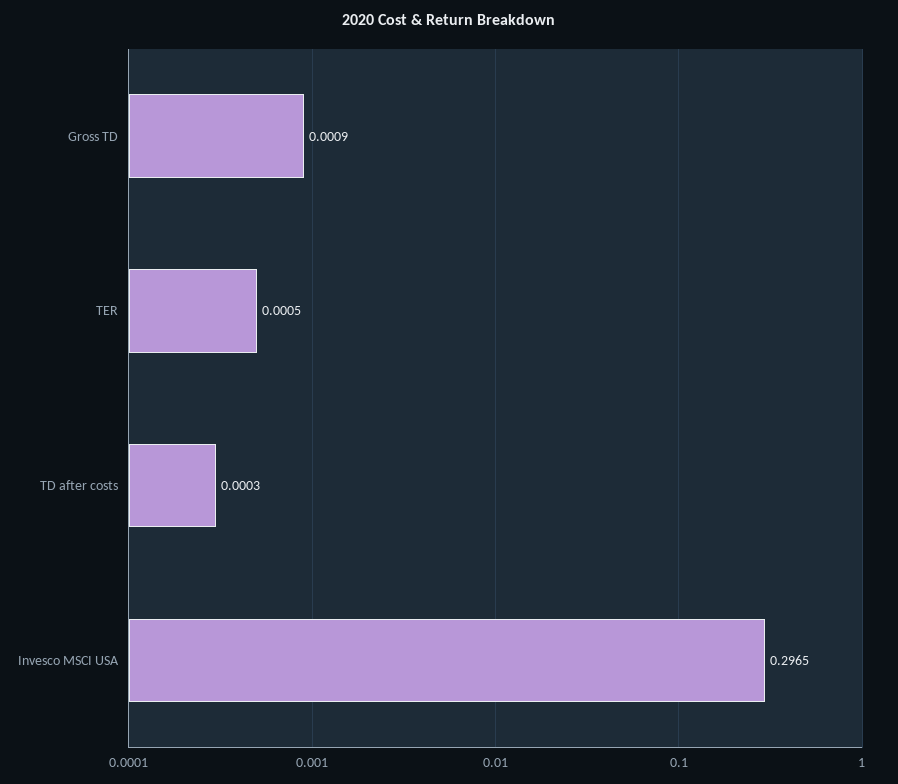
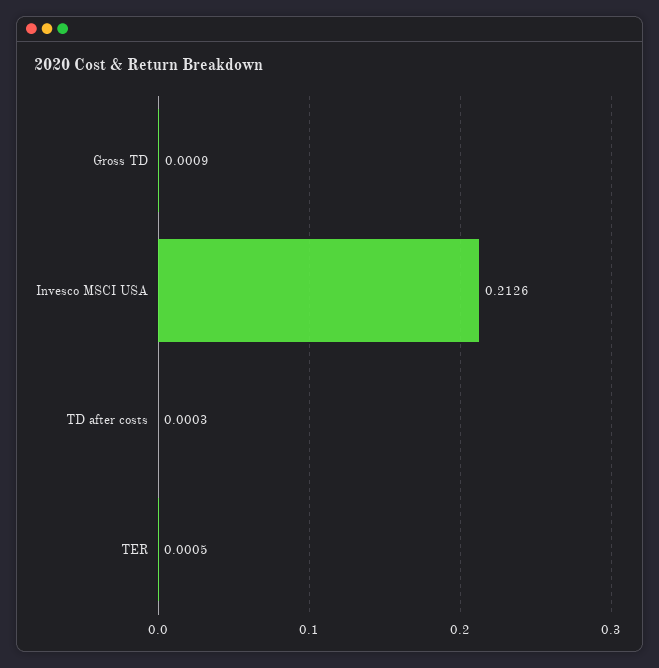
Invesco MSCI USA: 0.2965 -> 0.2126

